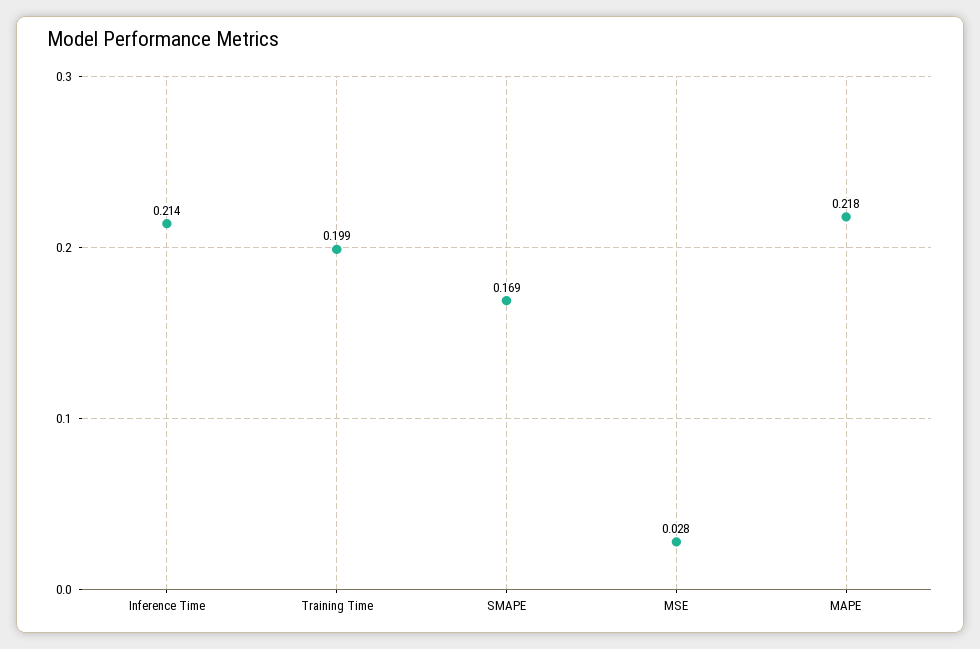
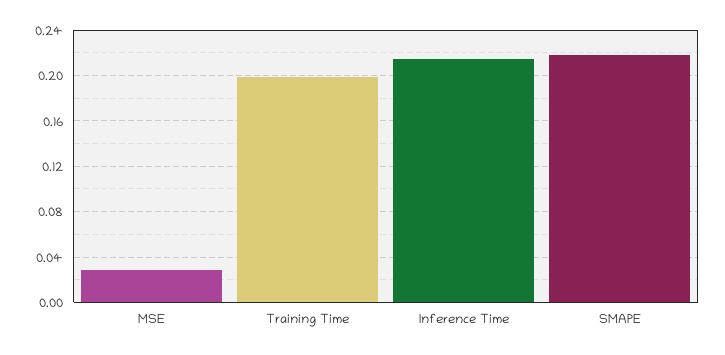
SMAPE: 0.169 -> 0.22
MAPE: 0.218 -> none

